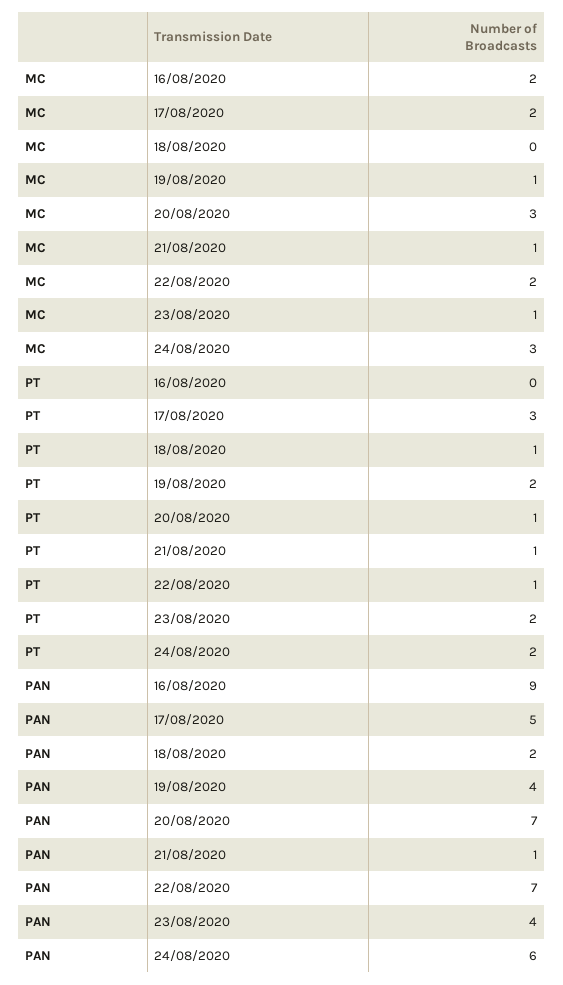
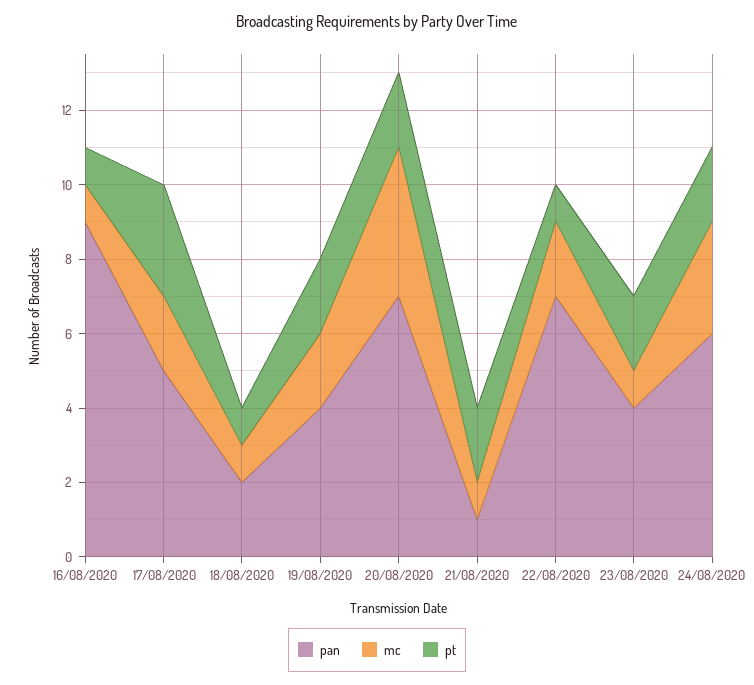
MC, 16/08/2020: 2 -> 1
MC, 18/08/2020: 0 -> 1
MC, 19/08/2020: 1 -> 2
MC, 20/08/2020: 3 -> 4
PT, 16/08/2020: 0 -> 1
PT, 20/08/2020: 1 -> 2
PT, 21/08/2020: 1 -> 2

